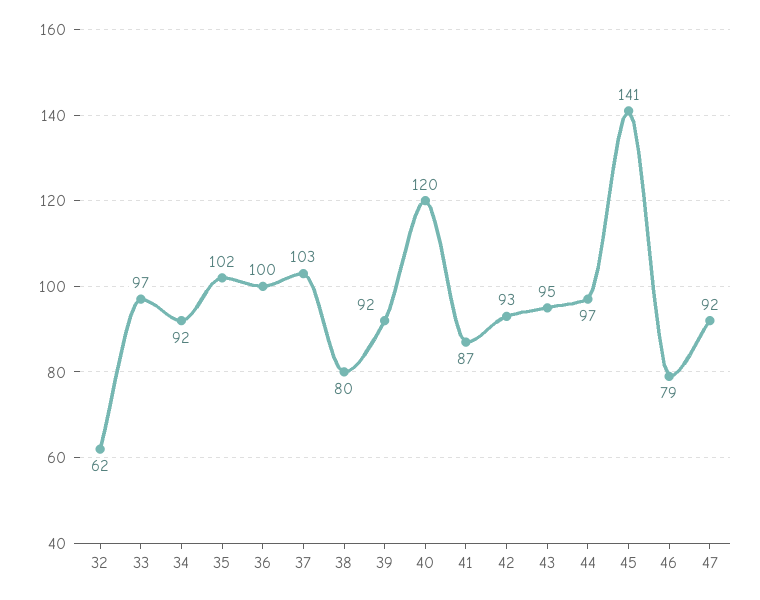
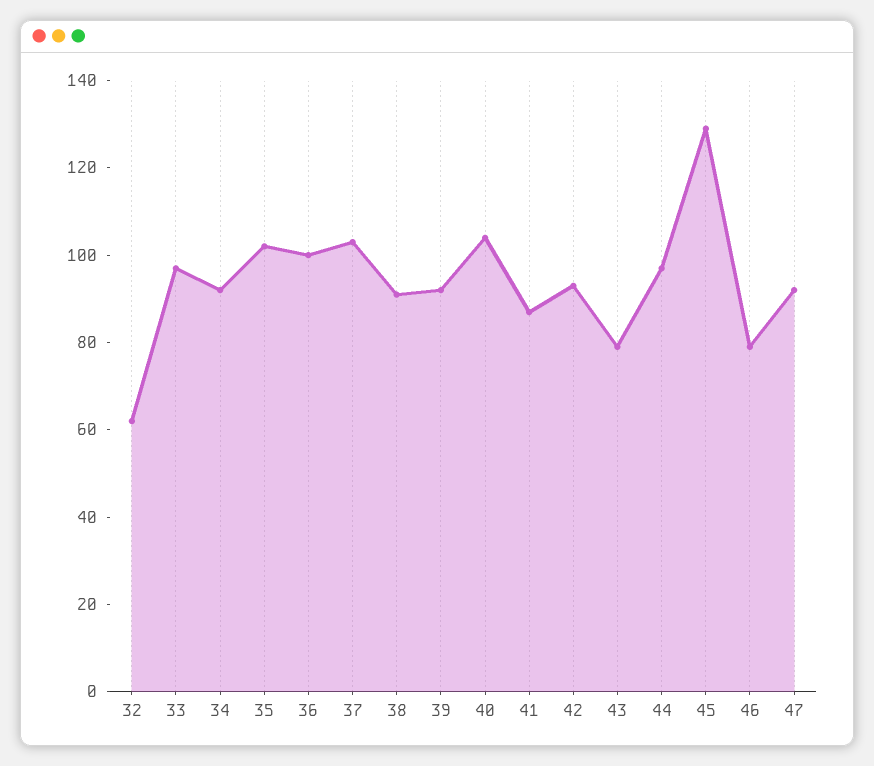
38: 80 -> 90
40: 120 -> 105
43: 95 -> 80
45: 141 -> 130

